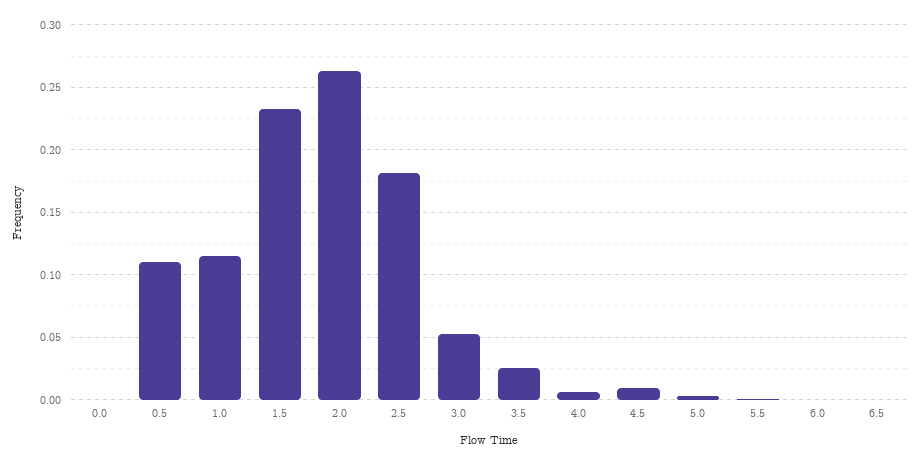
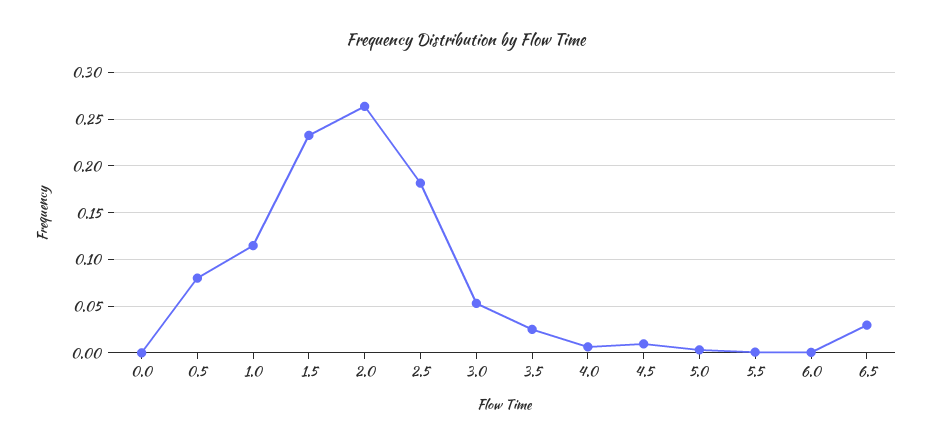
0.5: 0.11 -> 0.08
6.5: 0 -> 0.03

